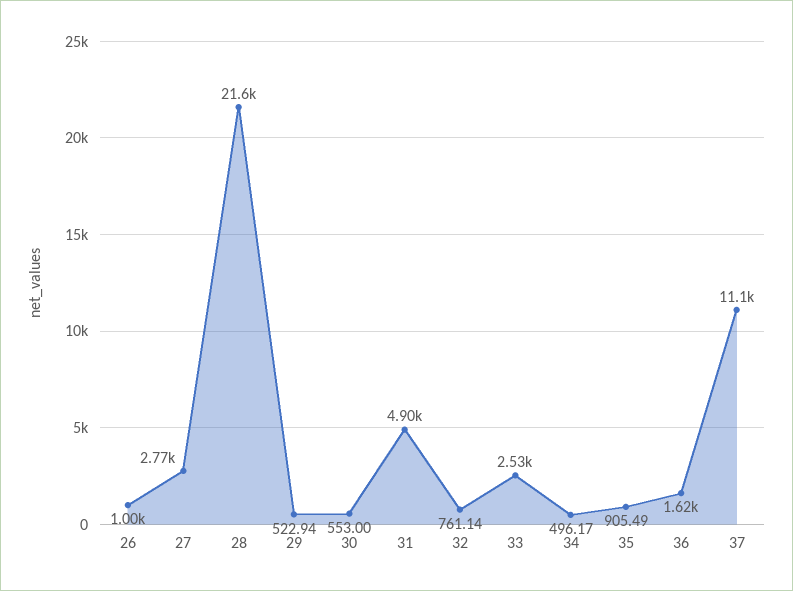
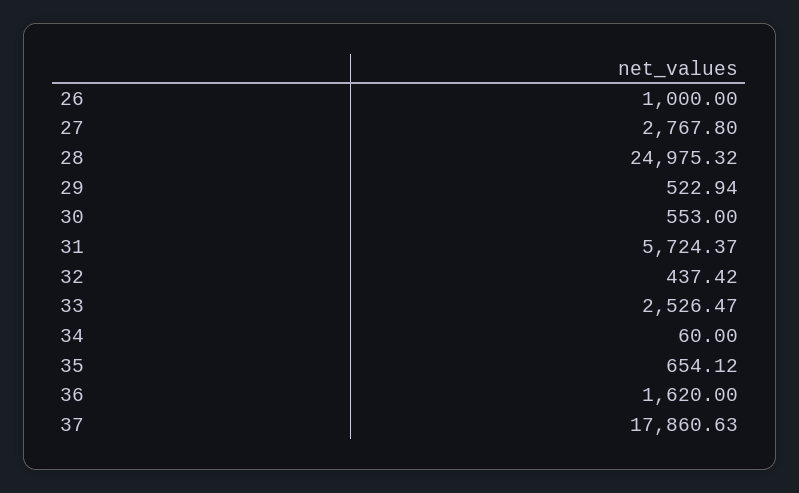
28: 21600 -> 24975.32
31: 4900 -> 5724.37
32: 761.14 -> 437.42
34: 496.17 -> 60
35: 905.49 -> 654.12
37: 11100 -> 17860.63

